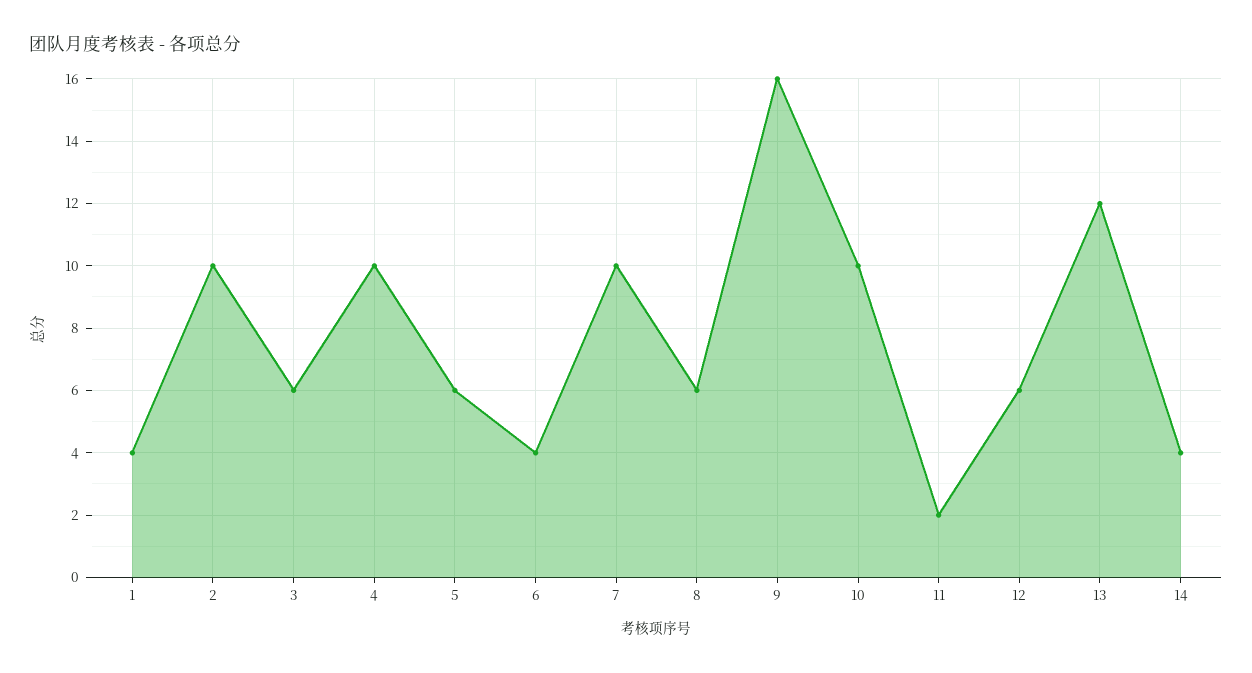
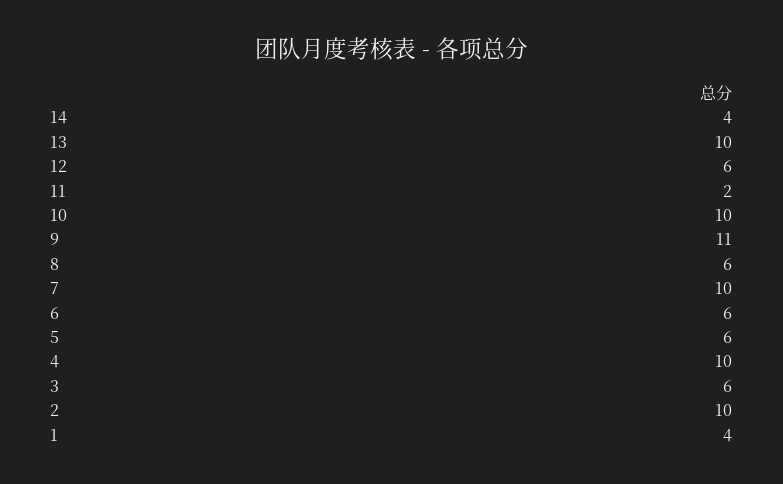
6: 4 -> 6
9: 16 -> 11
13: 12 -> 10

